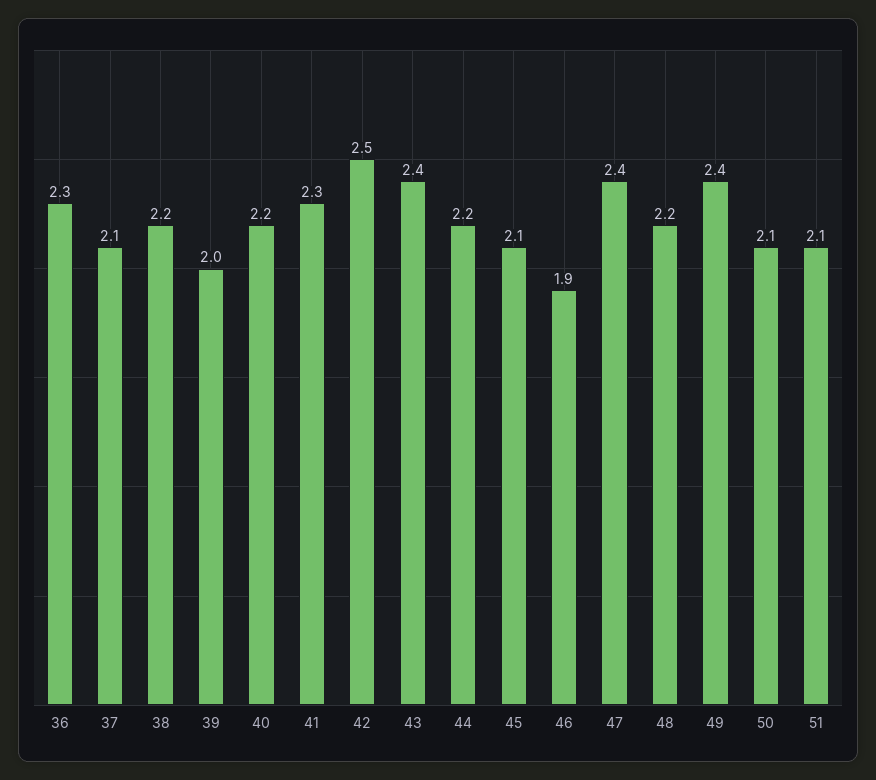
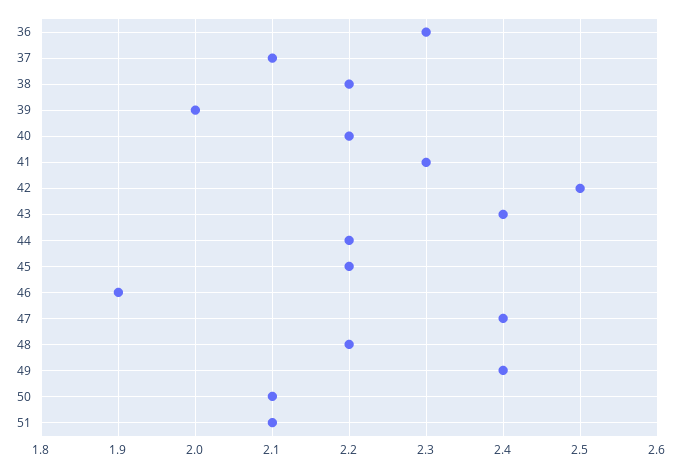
45: 2.1 -> 2.2

